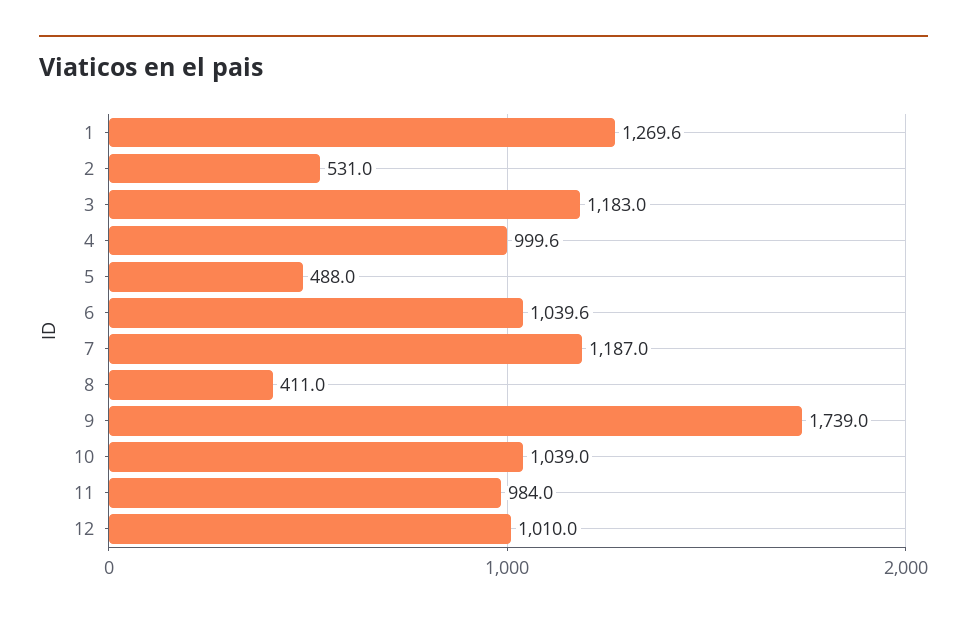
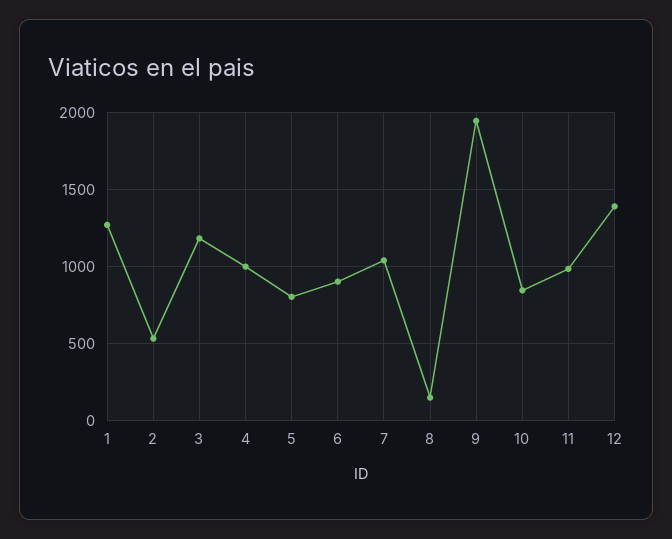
5: 488 -> 800
6: 1039.6 -> 900
7: 1187 -> 1050
8: 411 -> 150
9: 1739 -> 1950
10: 1039 -> 850
12: 1010 -> 1400

